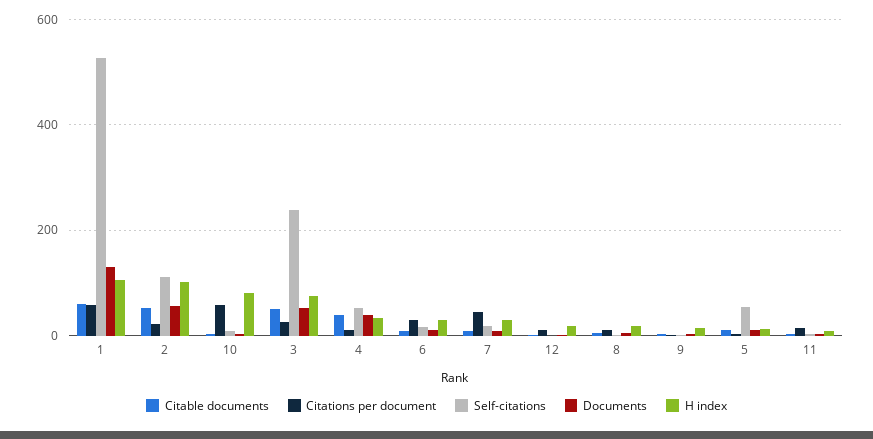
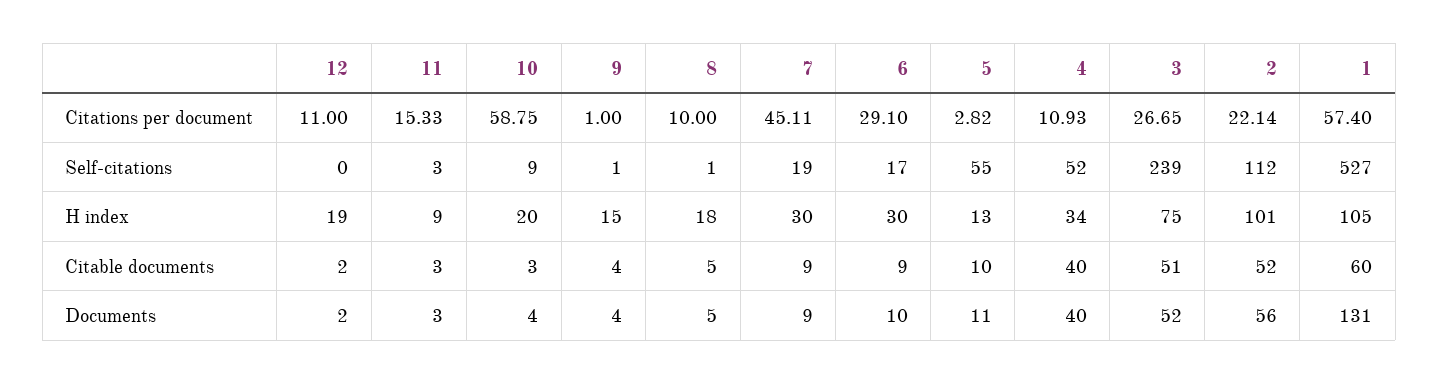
H index, 10: 80 -> 20

